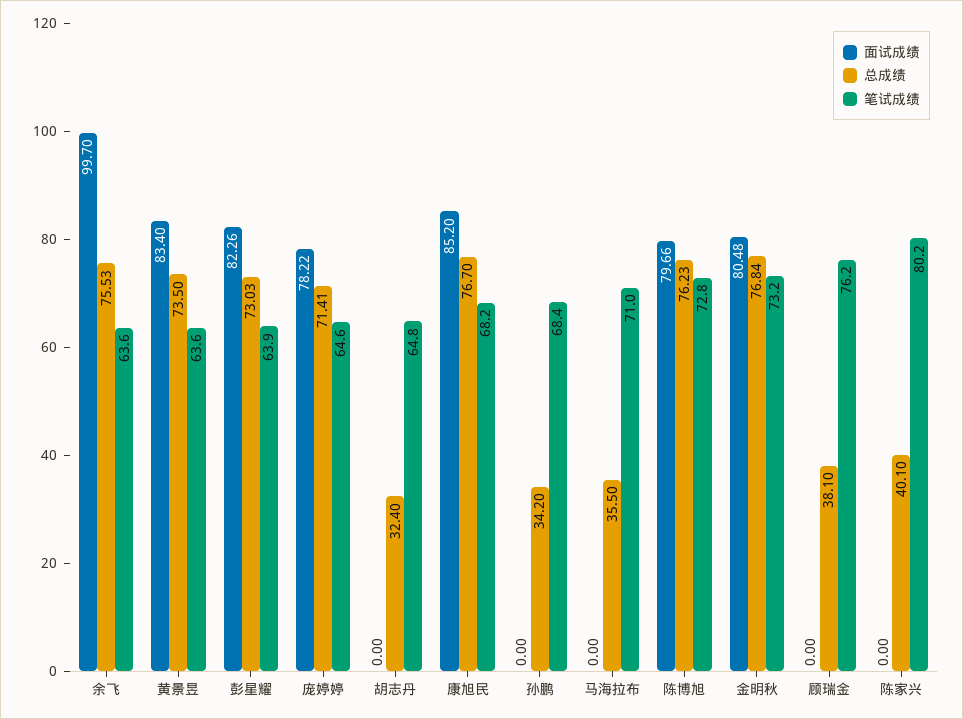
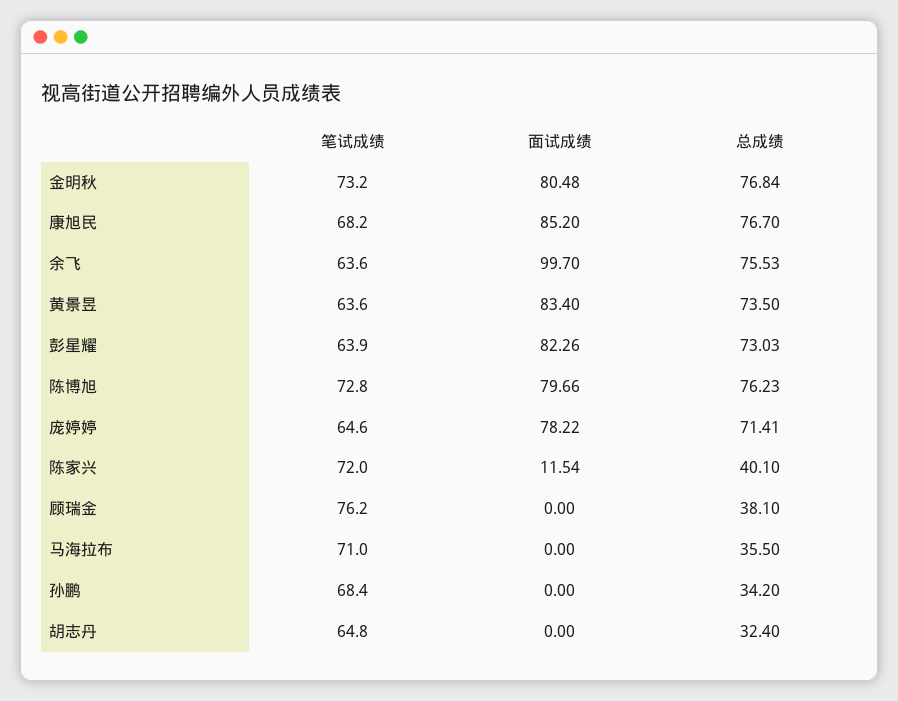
面试成绩, 陈家兴: 0 -> 11.54
笔试成绩, 陈家兴: 80.2 -> 72

